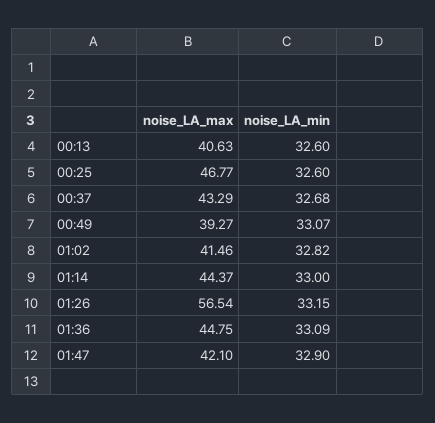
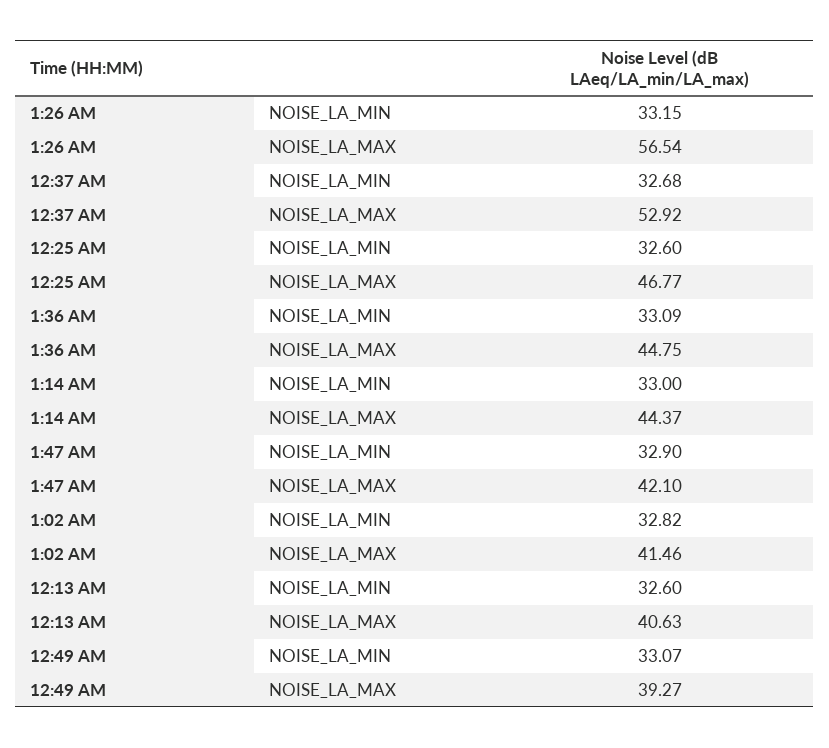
noise_LA_max, 00:37: 43.29 -> 52.92

